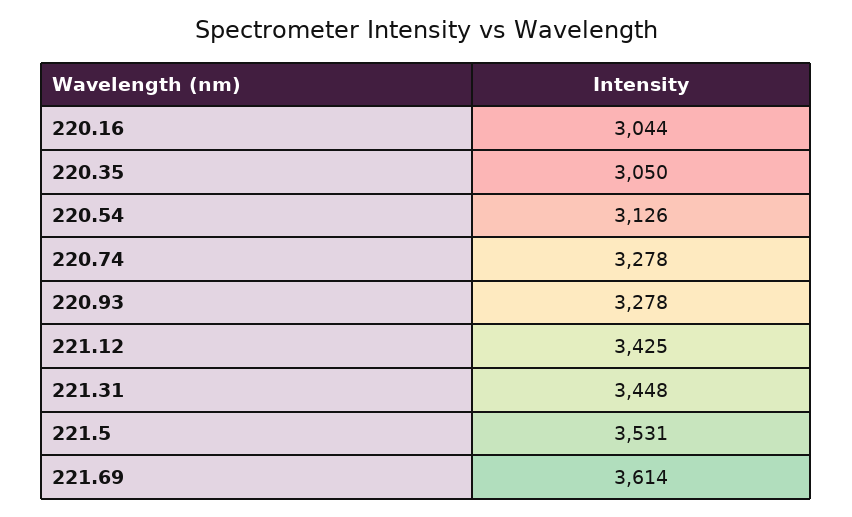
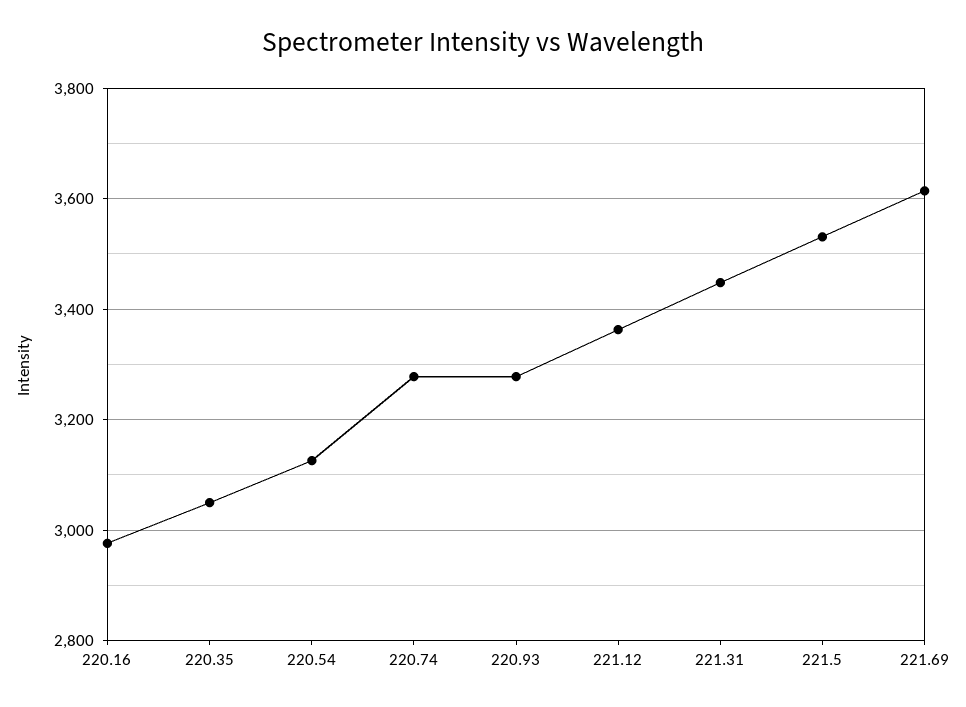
220.16: 3044 -> 2980
221.12: 3425 -> 3360

